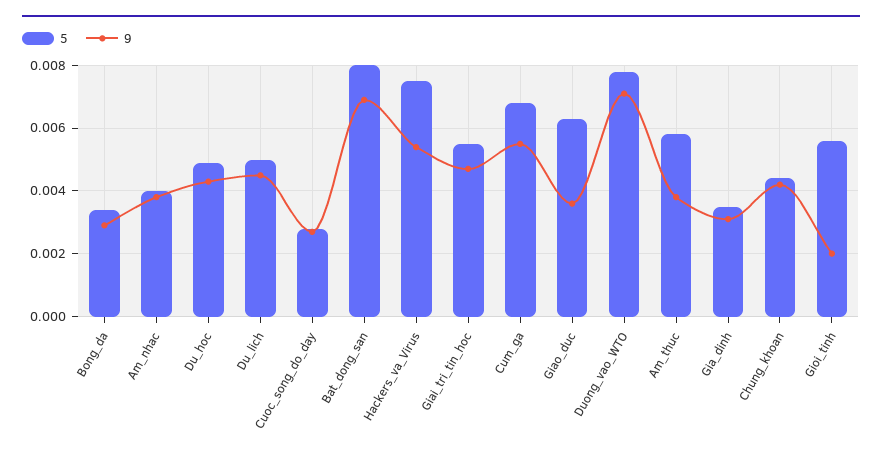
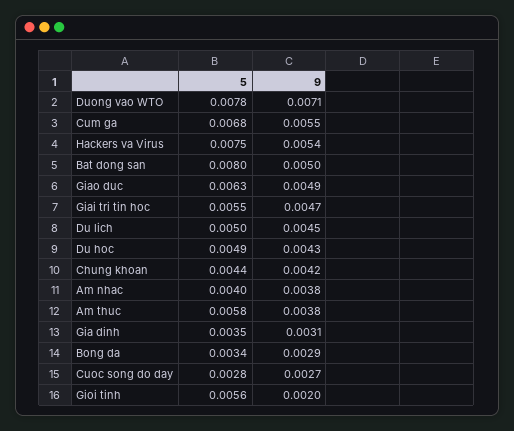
9, Bat_dong_san: 0.007 -> 0.005
9, Giao_duc: 0.0035 -> 0.0049

